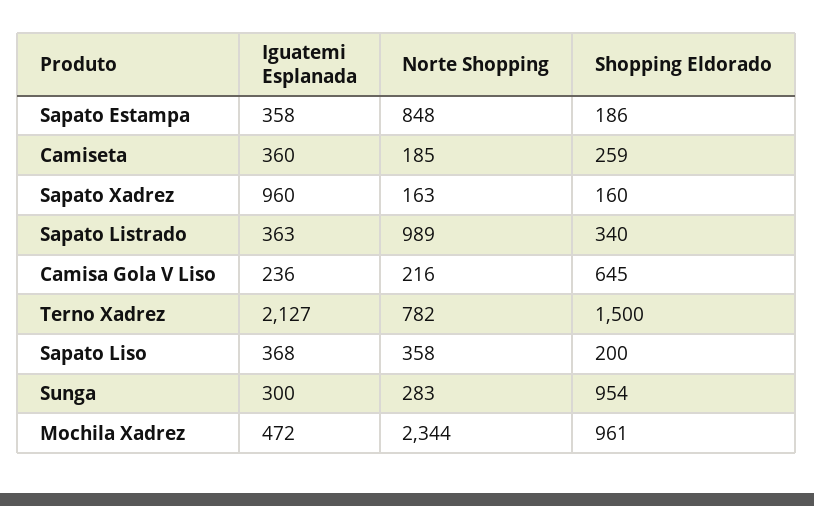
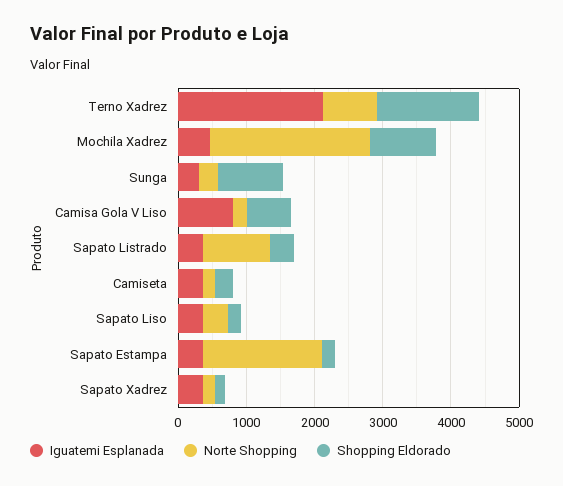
Norte Shopping, Sapato Estampa: 848 -> 1800
Iguatemi Esplanada, Sapato Xadrez: 960 -> 400
Iguatemi Esplanada, Camisa Gola V Liso: 236 -> 800

